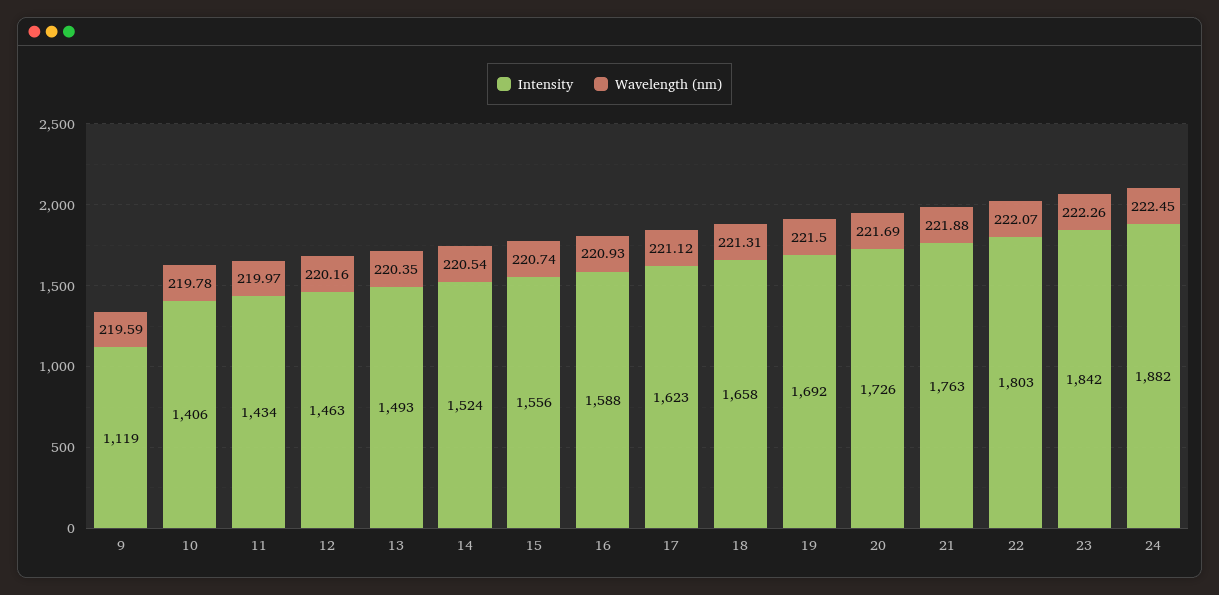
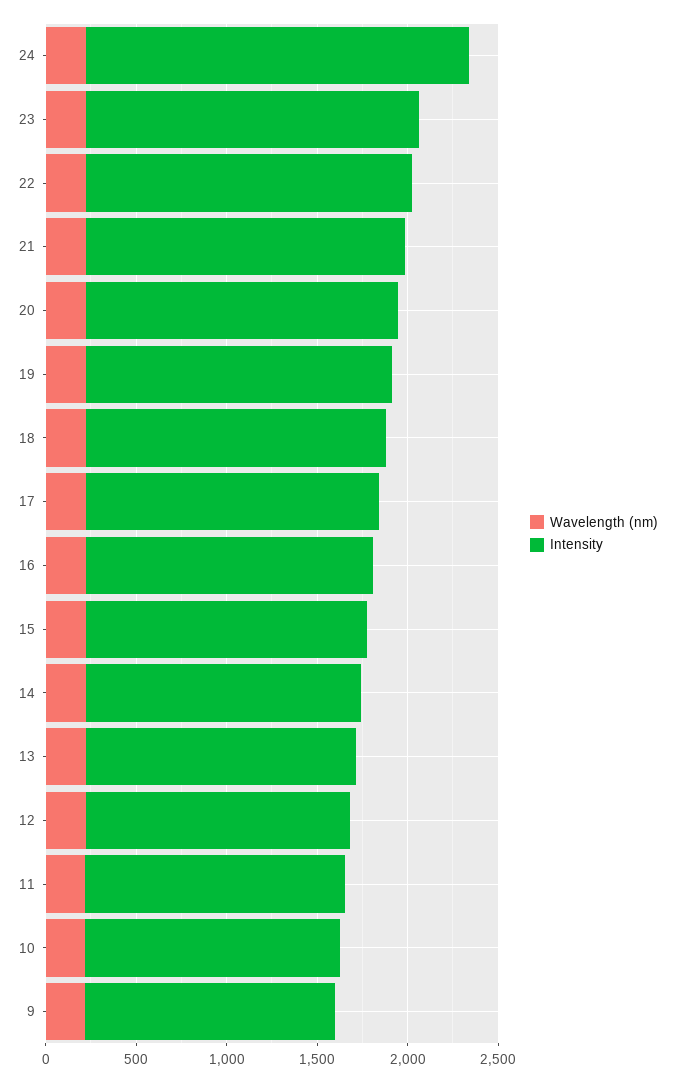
Intensity, 9: 1119 -> 1400
Intensity, 24: 1882 -> 2100

